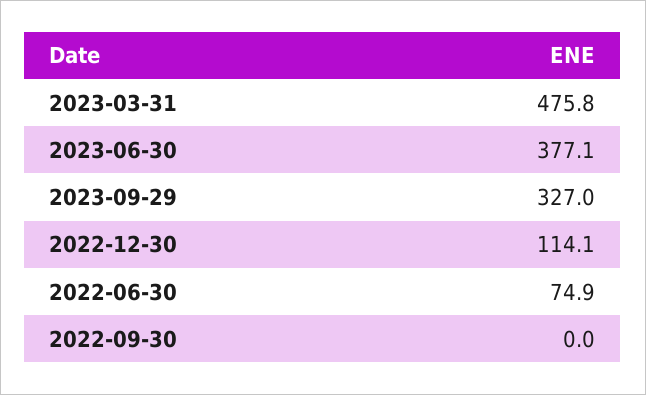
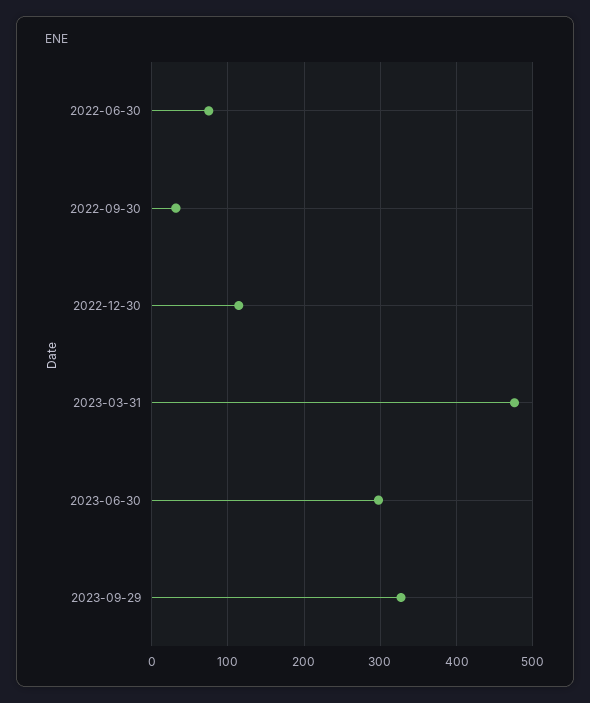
2023-06-30: 377.1 -> 300
2022-09-30: 0 -> 30

